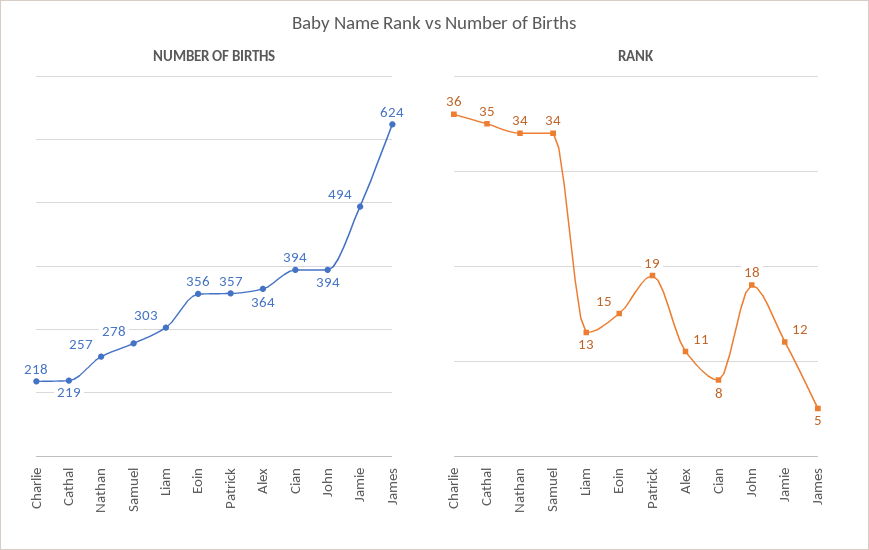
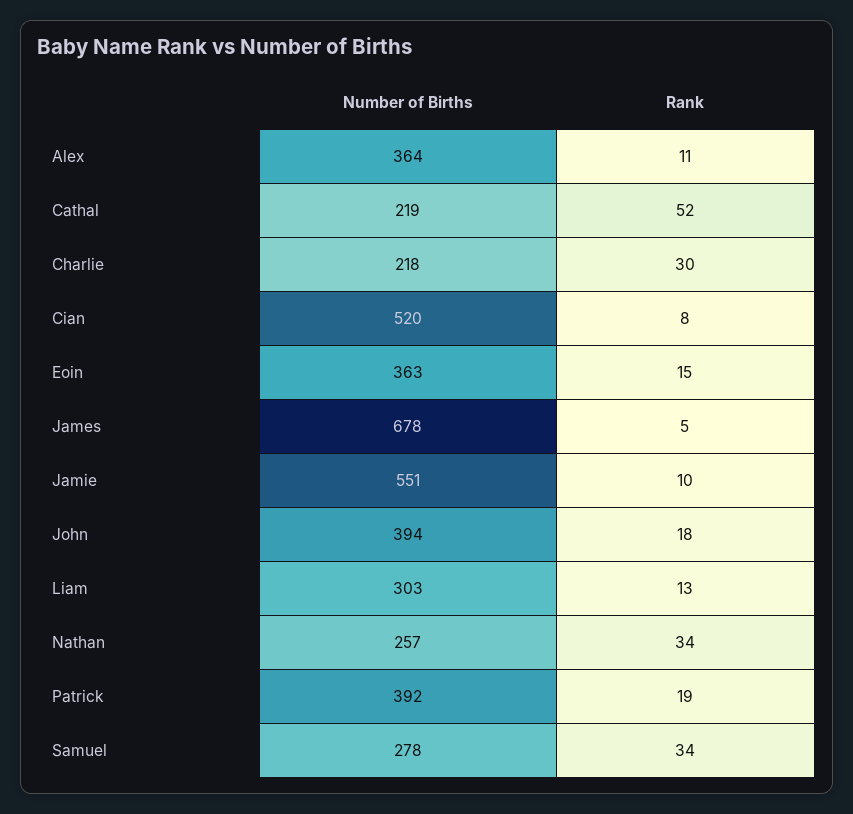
NUMBER OF BIRTHS, Eoin: 356 -> 363
NUMBER OF BIRTHS, Patrick: 357 -> 392
NUMBER OF BIRTHS, Cian: 394 -> 520
NUMBER OF BIRTHS, Jamie: 494 -> 551
NUMBER OF BIRTHS, James: 624 -> 678
RANK, Charlie: 36 -> 30
RANK, Cathal: 35 -> 52
RANK, Jamie: 12 -> 10

